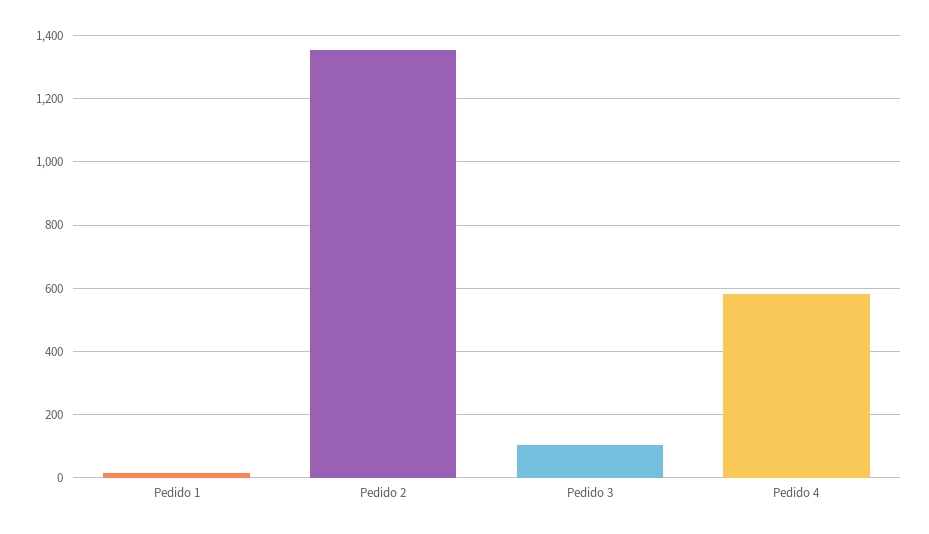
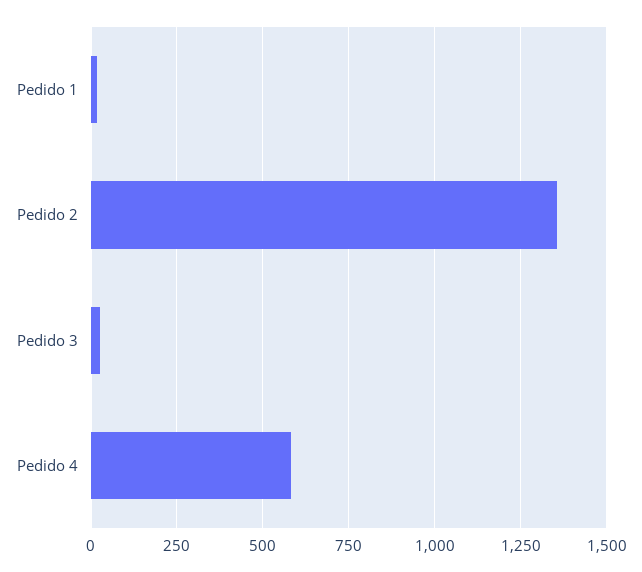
Pedido 3: 100 -> 25

